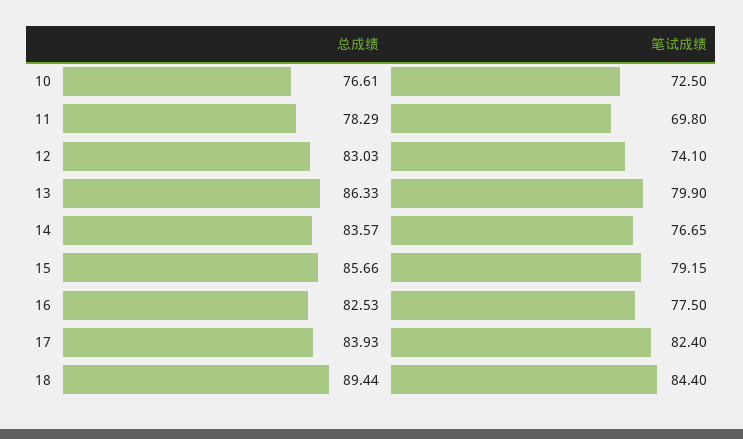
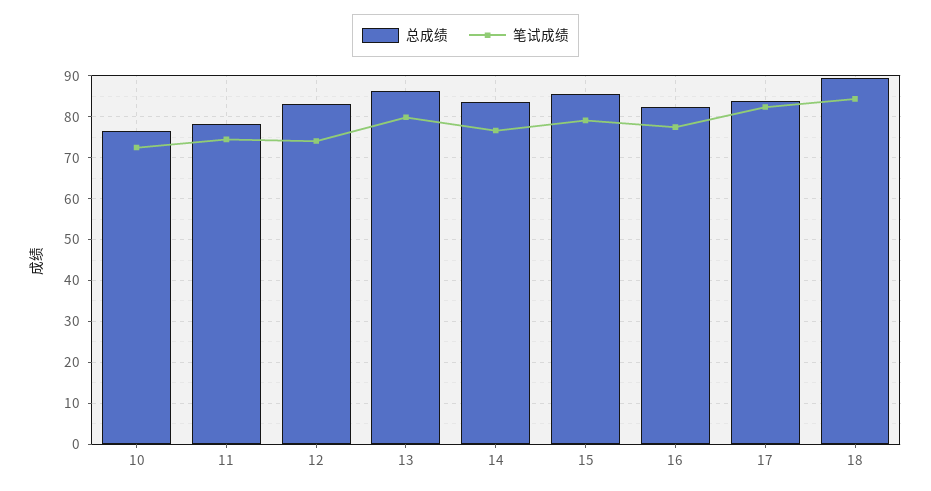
笔试成绩, 11: 69.8 -> 74

